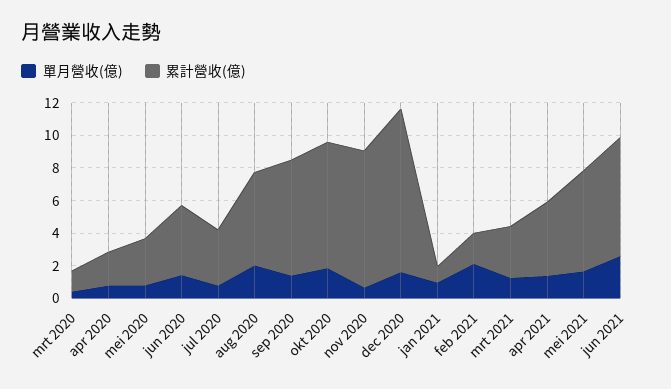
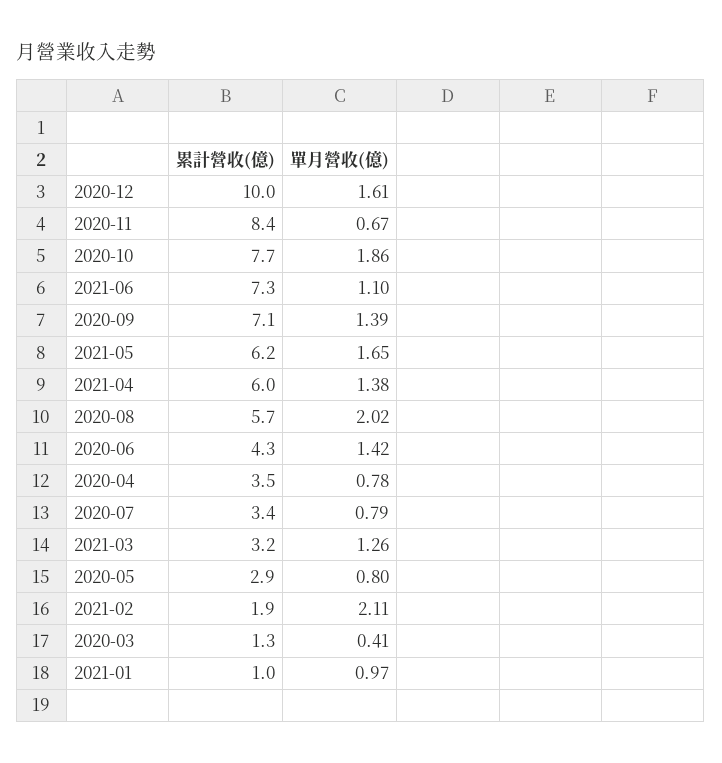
累計營收(億), apr 2020: 2 -> 3.5
累計營收(億), apr 2021: 4.5 -> 6
單月營收(億), jun 2021: 2.5 -> 1.1

